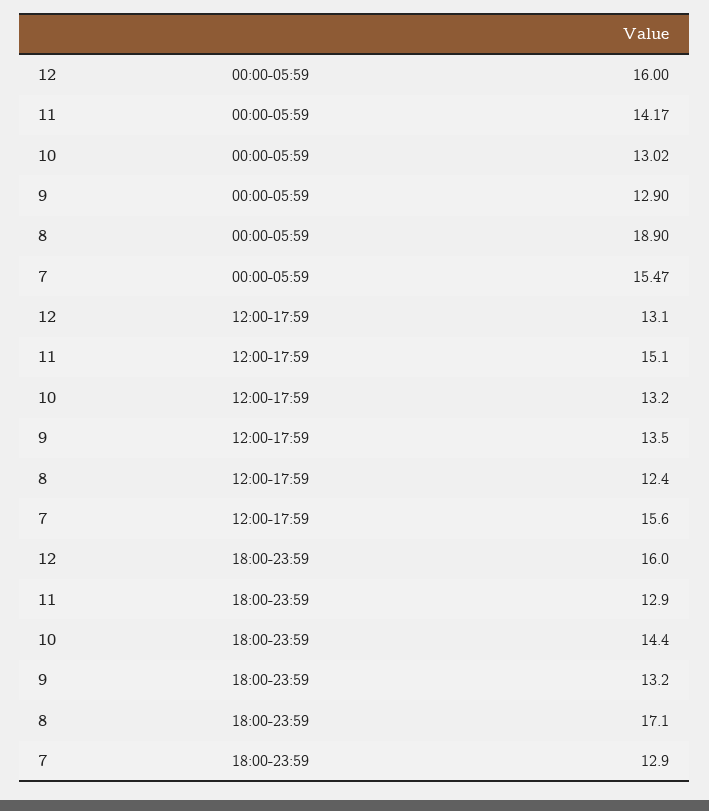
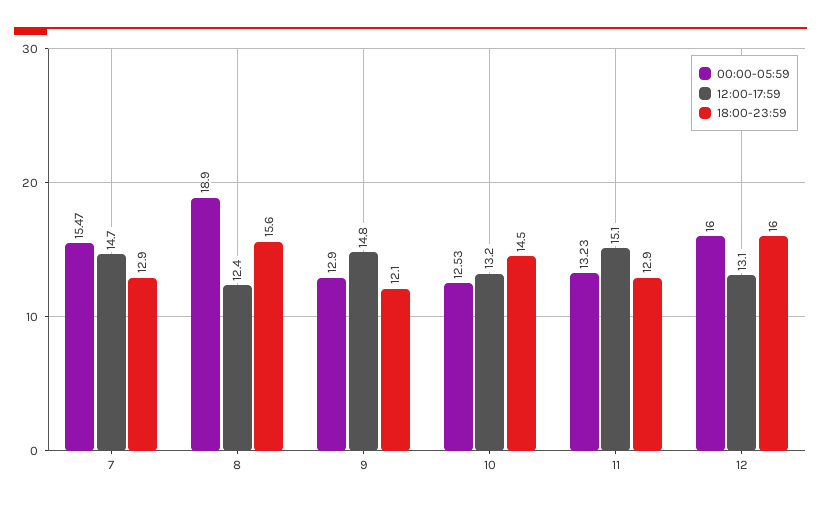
00:00-05:59, 11: 14.17 -> 13.23
00:00-05:59, 10: 13.02 -> 12.53
12:00-17:59, 9: 13.5 -> 14.8
12:00-17:59, 7: 15.6 -> 14.7
18:00-23:59, 10: 14.4 -> 14.5
18:00-23:59, 9: 13.2 -> 12.1
18:00-23:59, 8: 17.1 -> 15.6

